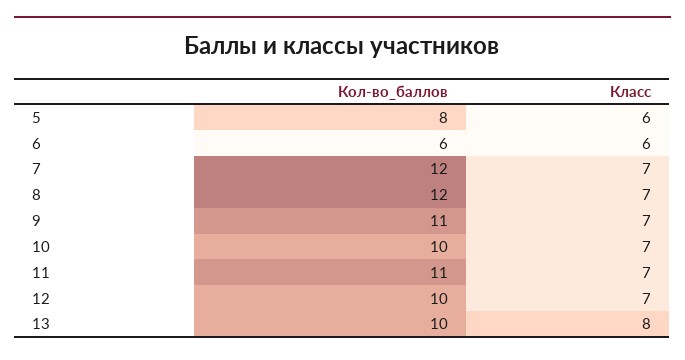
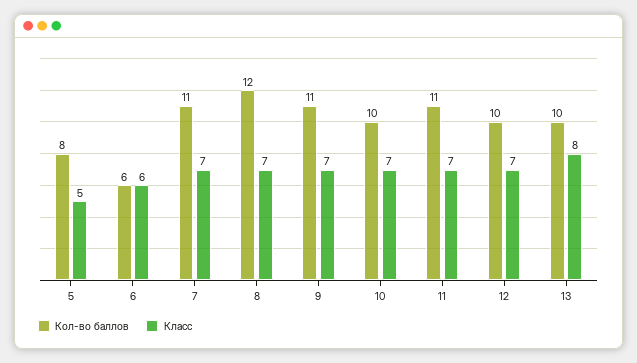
Класс, 5: 6 -> 5
Кол-во_баллов, 7: 12 -> 11

